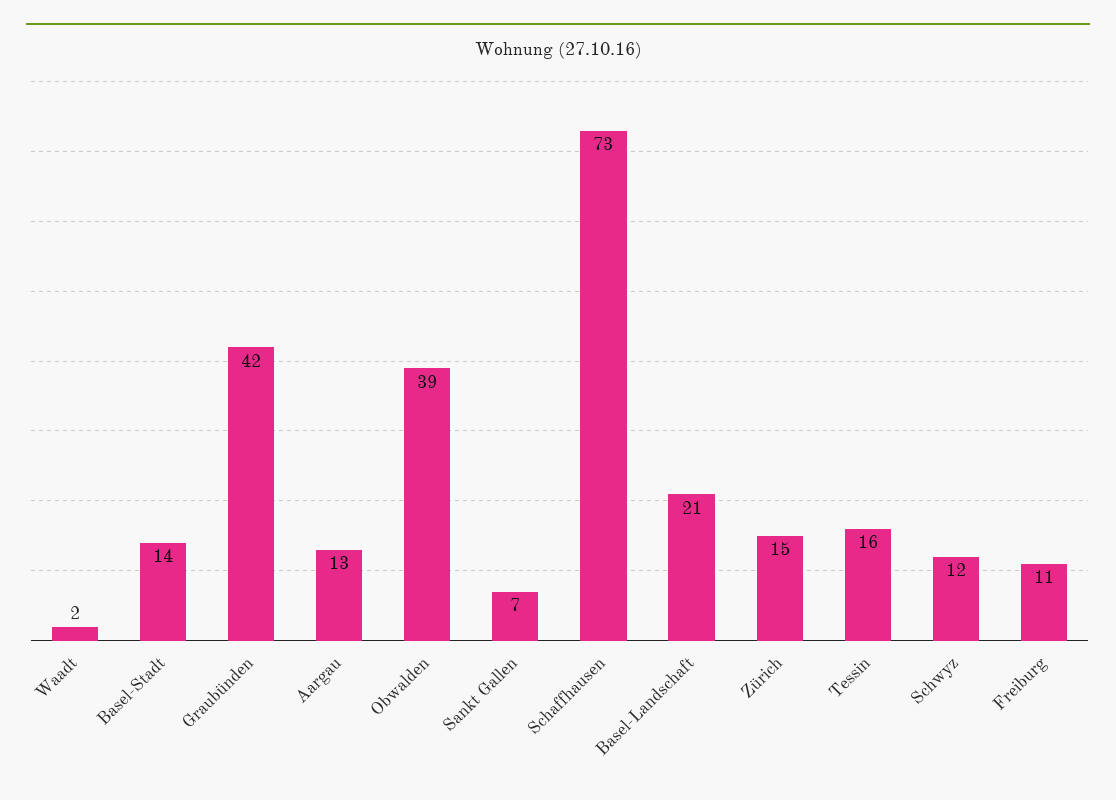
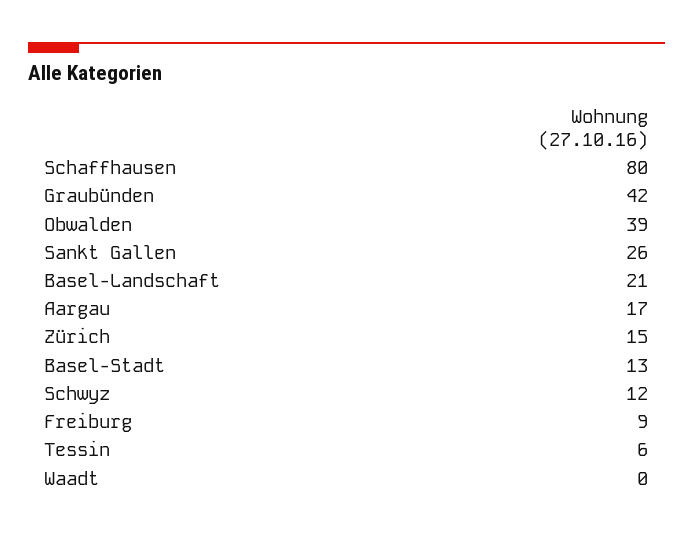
Waadt: 2 -> 0
Basel-Stadt: 14 -> 13
Aargau: 13 -> 17
Sankt Gallen: 7 -> 26
Schaffhausen: 73 -> 80
Tessin: 16 -> 6
Freiburg: 11 -> 9

